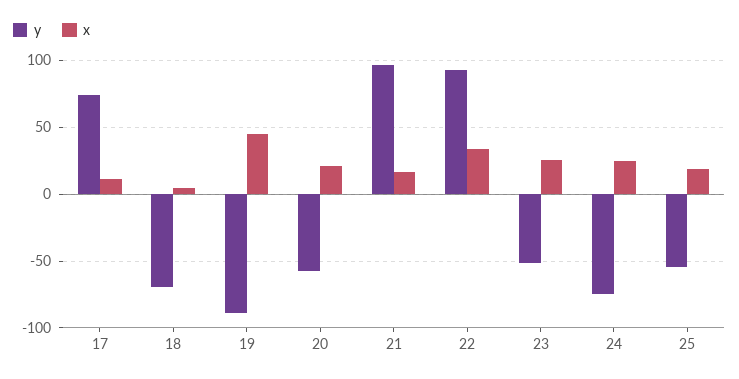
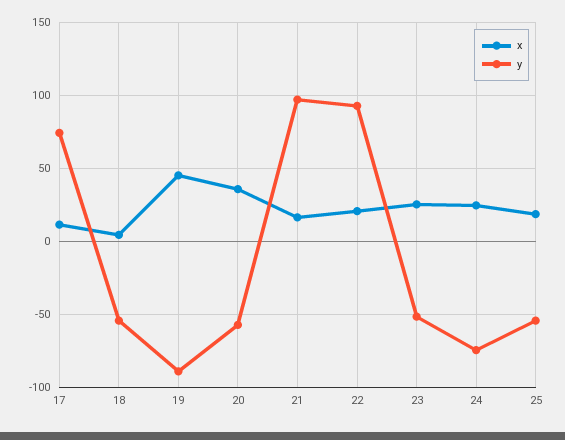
y, 18: -70 -> -55
x, 20: 20 -> 35
x, 22: 35 -> 20

